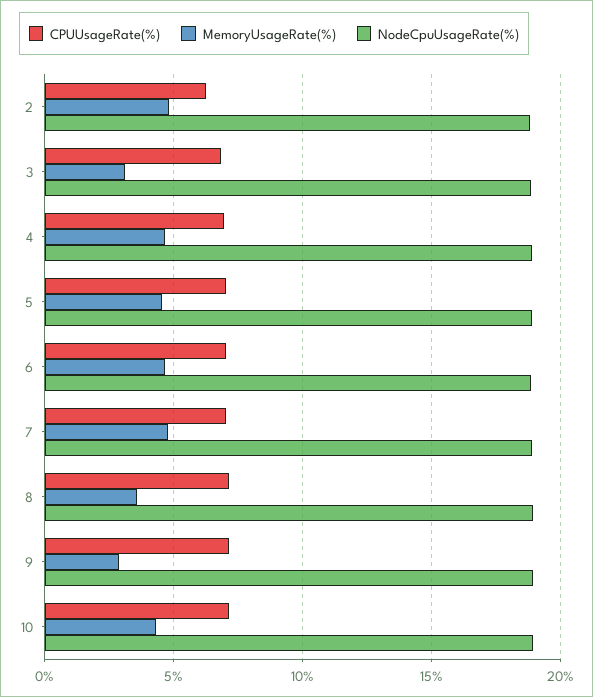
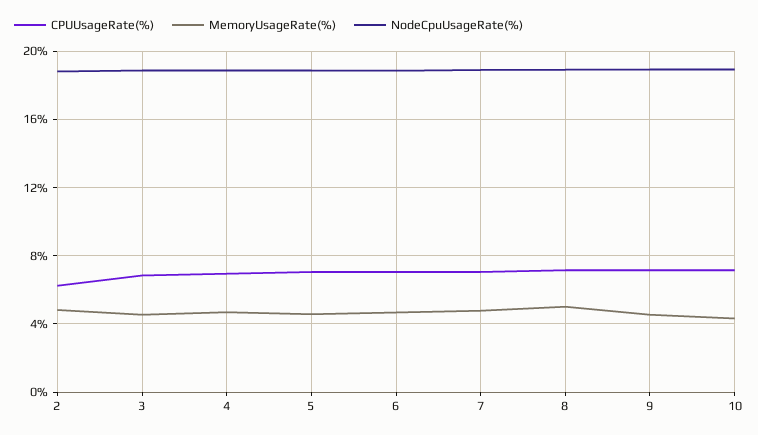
MemoryUsageRate(%), 3: 3 -> 4.5
MemoryUsageRate(%), 8: 3.5 -> 5
MemoryUsageRate(%), 9: 3 -> 4.5

